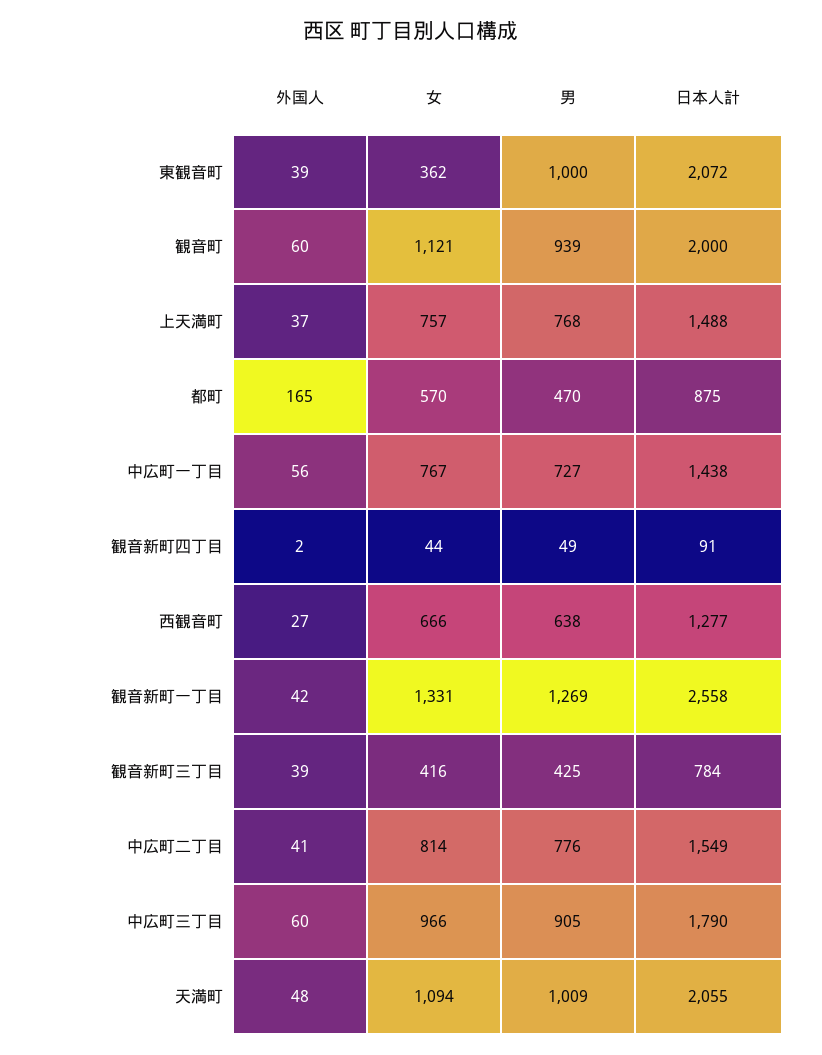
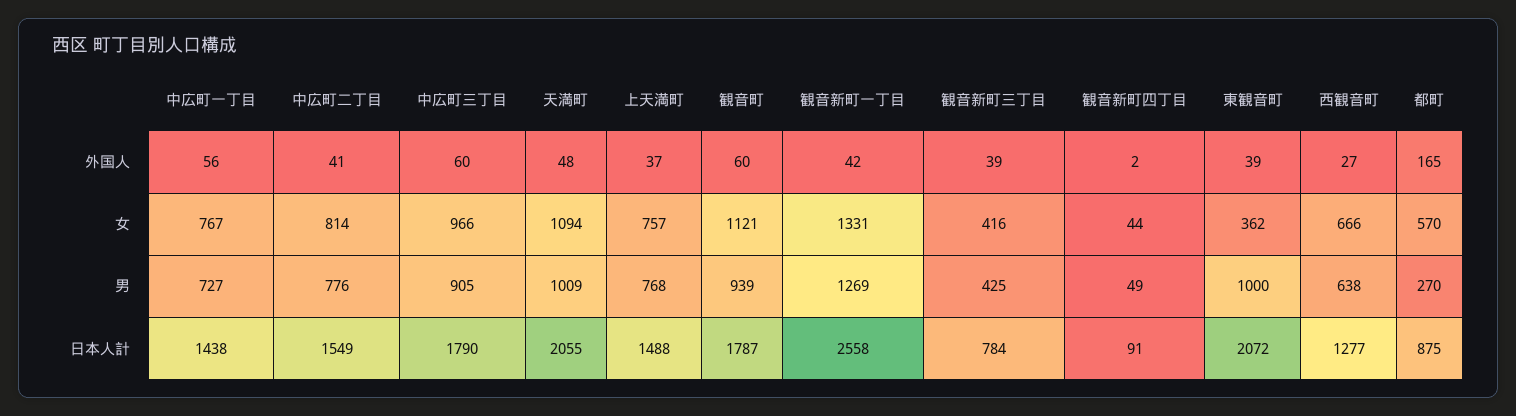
日本人計, 観音町: 2000 -> 1787
男, 都町: 470 -> 270

